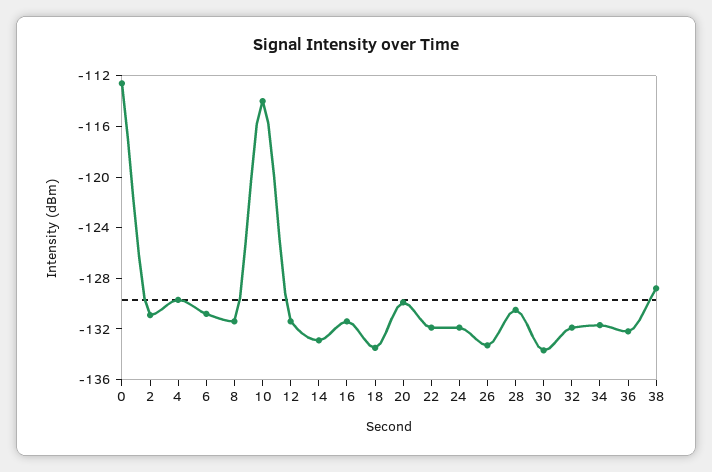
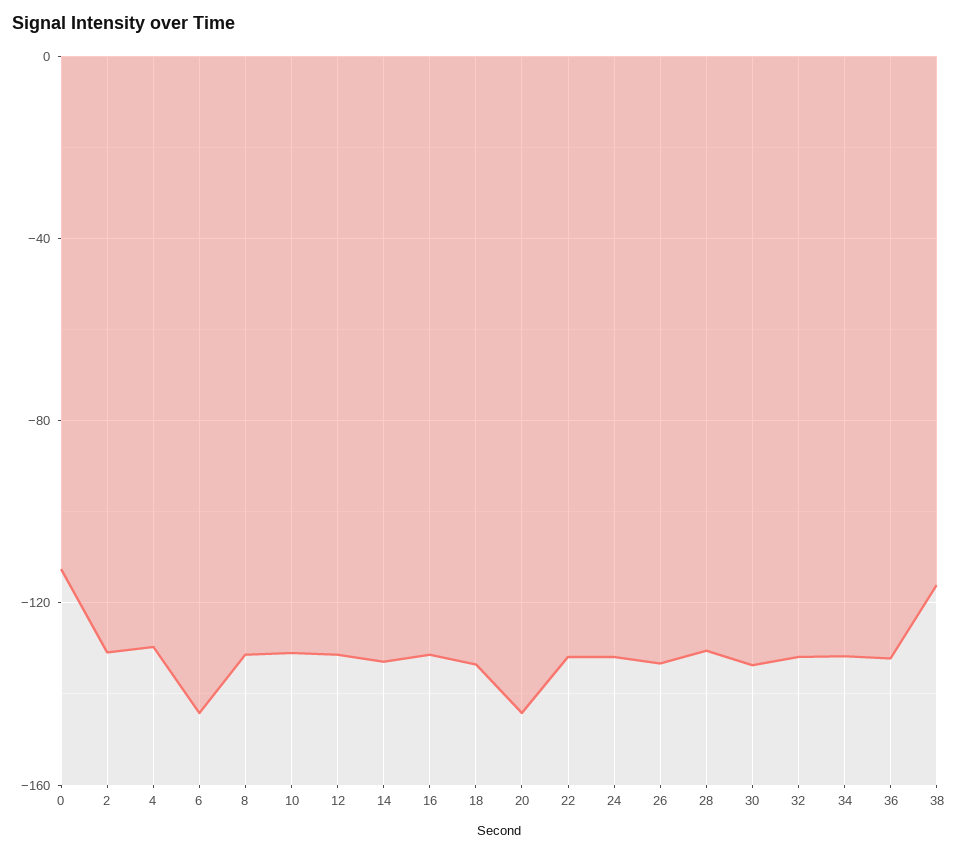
6: -131 -> -145
10: -114 -> -130
20: -130 -> -145
38: -129 -> -115

